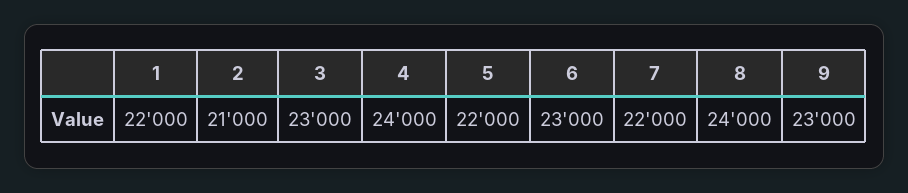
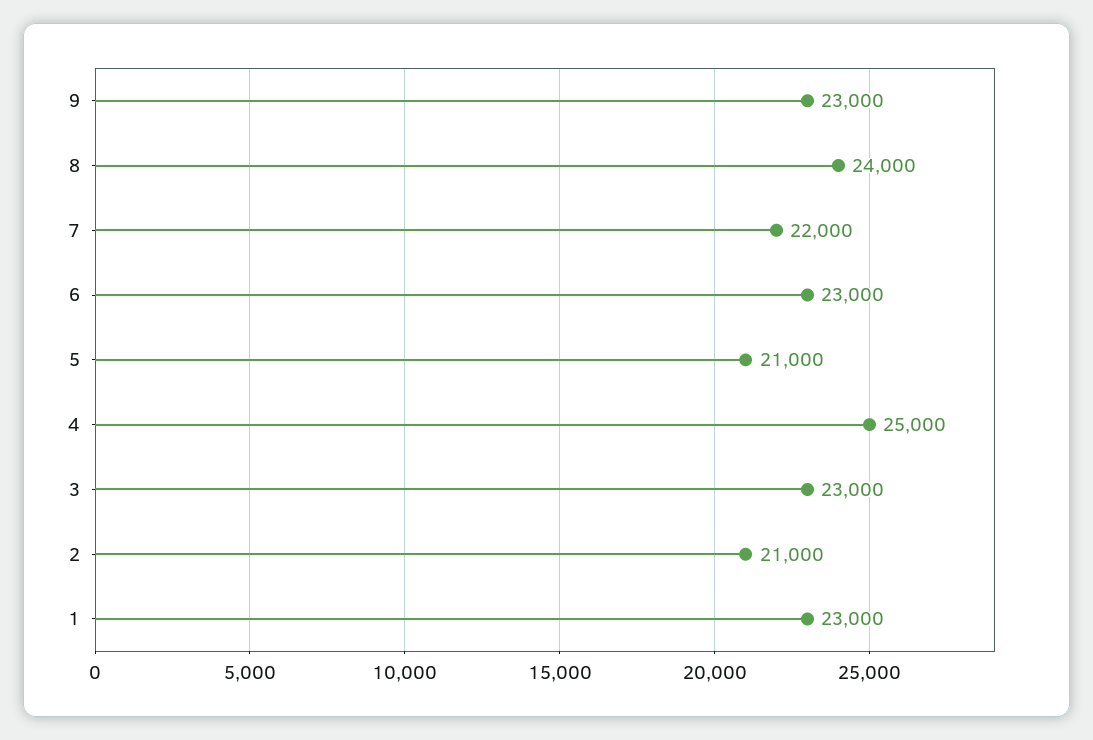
1: 22000 -> 23000
4: 24000 -> 25000
5: 22000 -> 21000

